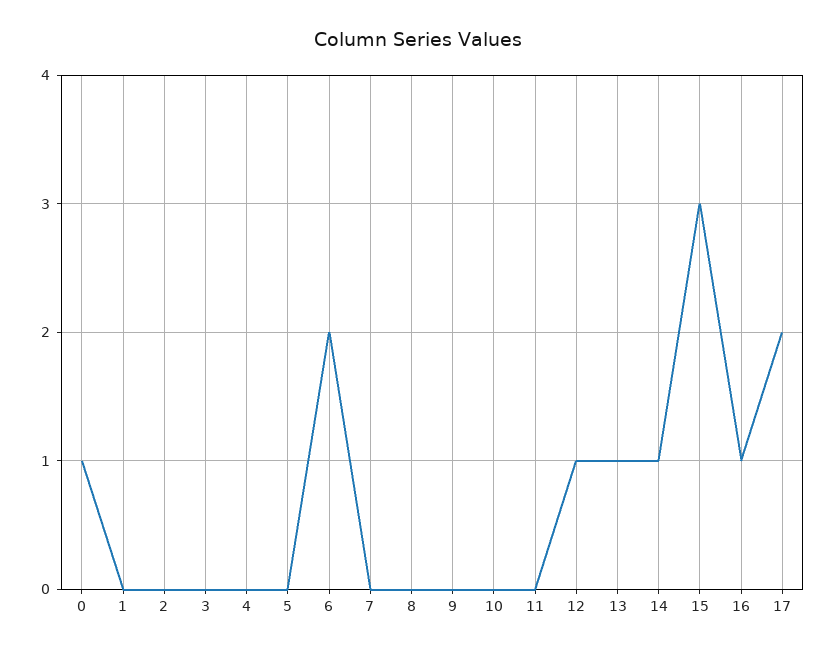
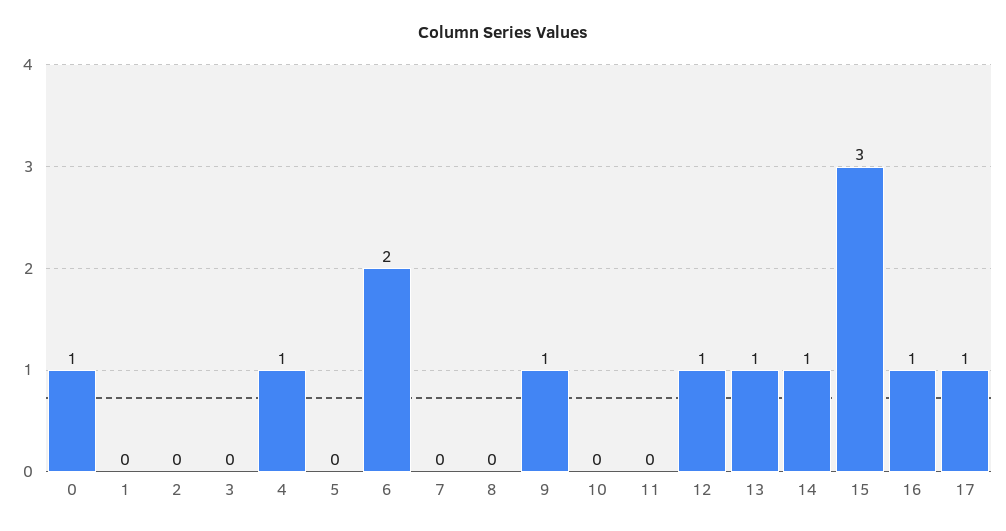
4: 0 -> 1
9: 0 -> 1
17: 2 -> 1

